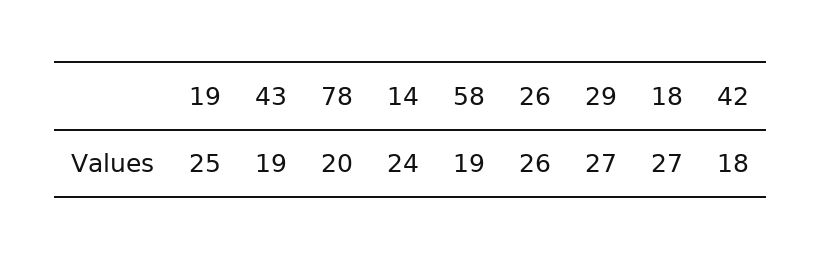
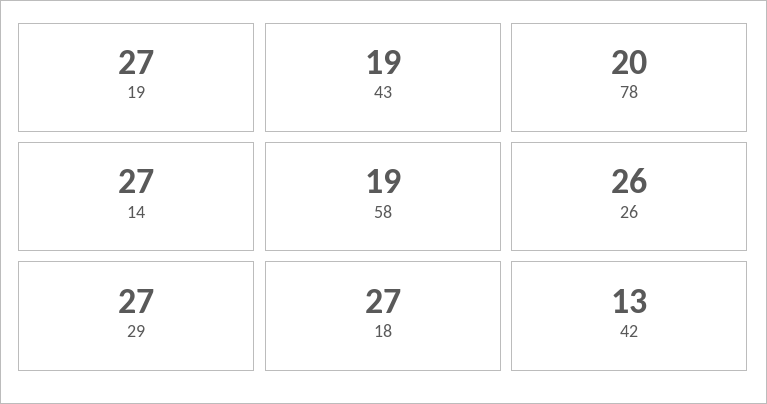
19: 25 -> 27
14: 24 -> 27
42: 18 -> 13

